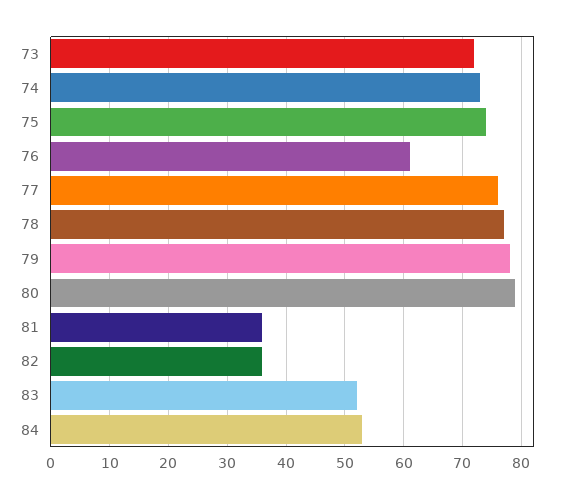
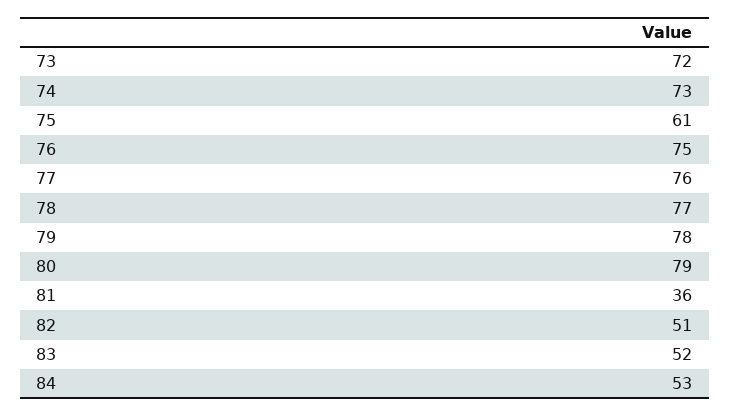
75: 75 -> 61
76: 60 -> 75
82: 35 -> 51

